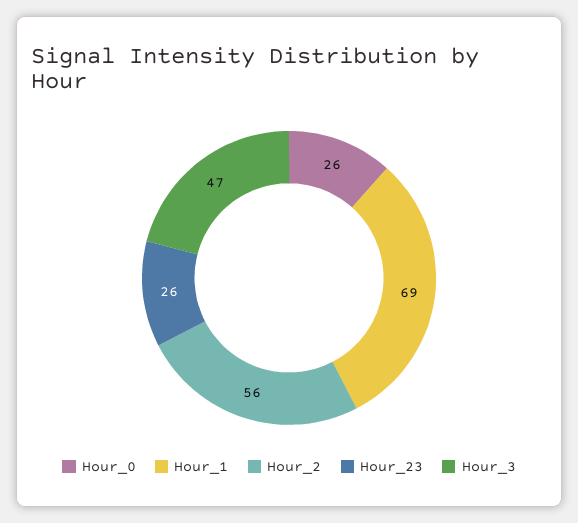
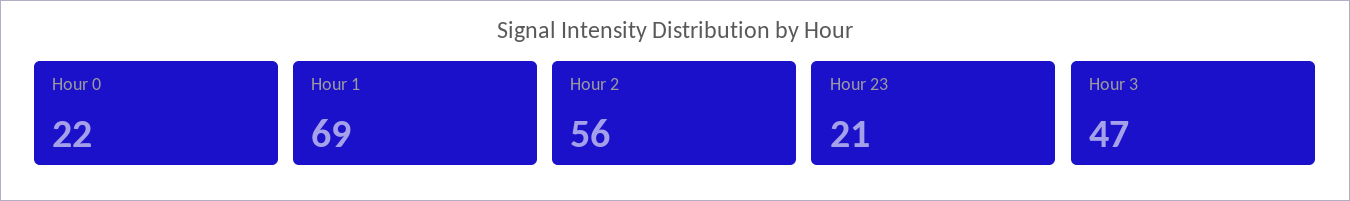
Hour_0: 26 -> 22
Hour_23: 26 -> 21

